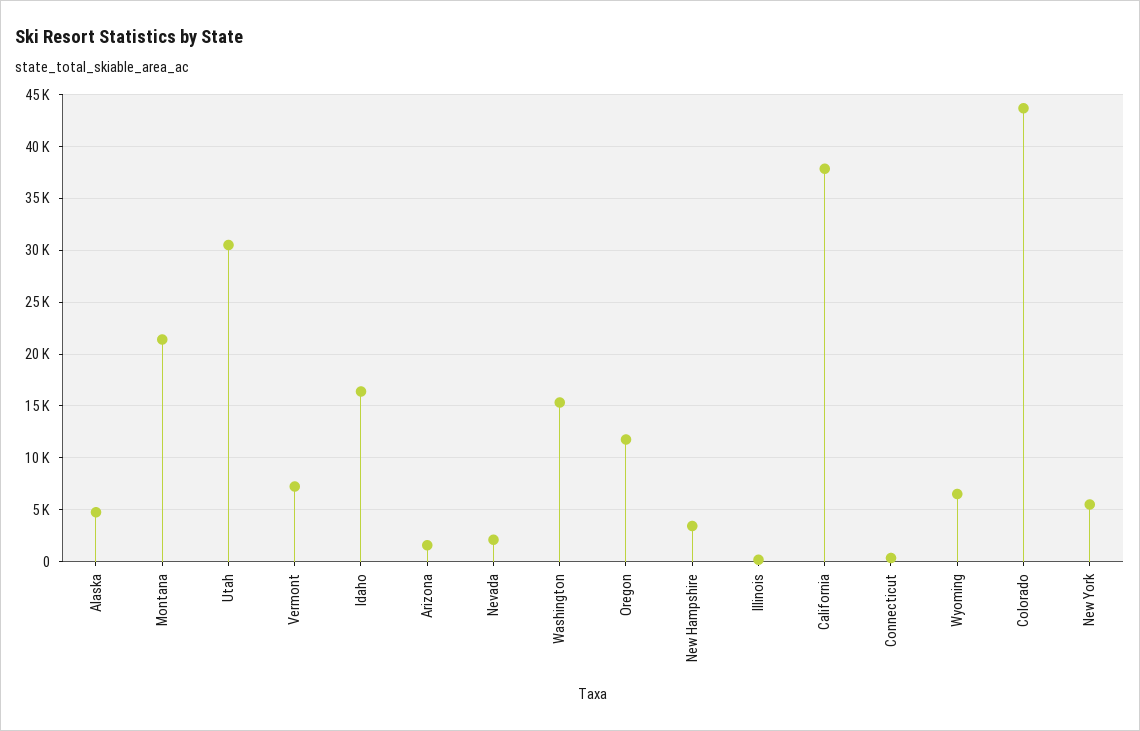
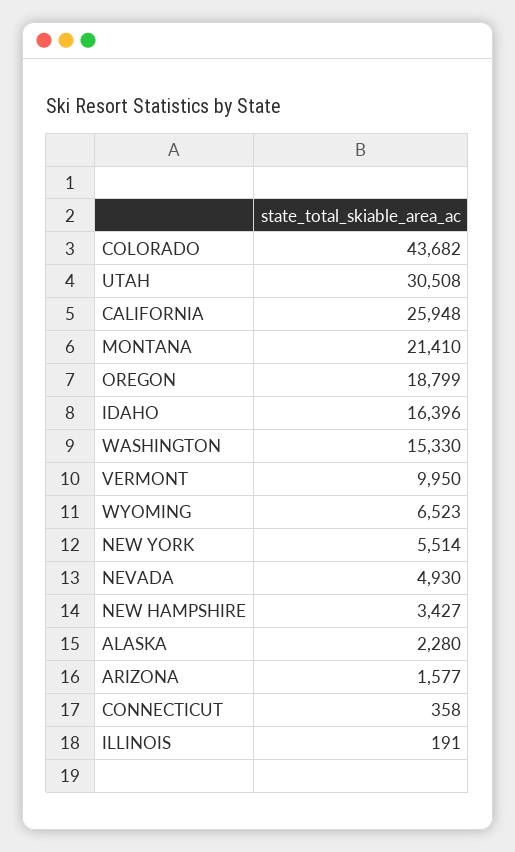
Alaska: 5000 -> 2280
Vermont: 7000 -> 9950
Nevada: 2000 -> 4930
Oregon: 12000 -> 18799
California: 38000 -> 25948

